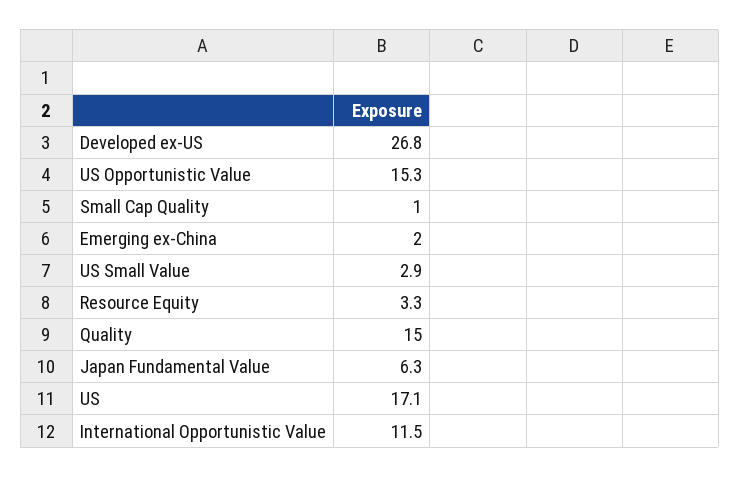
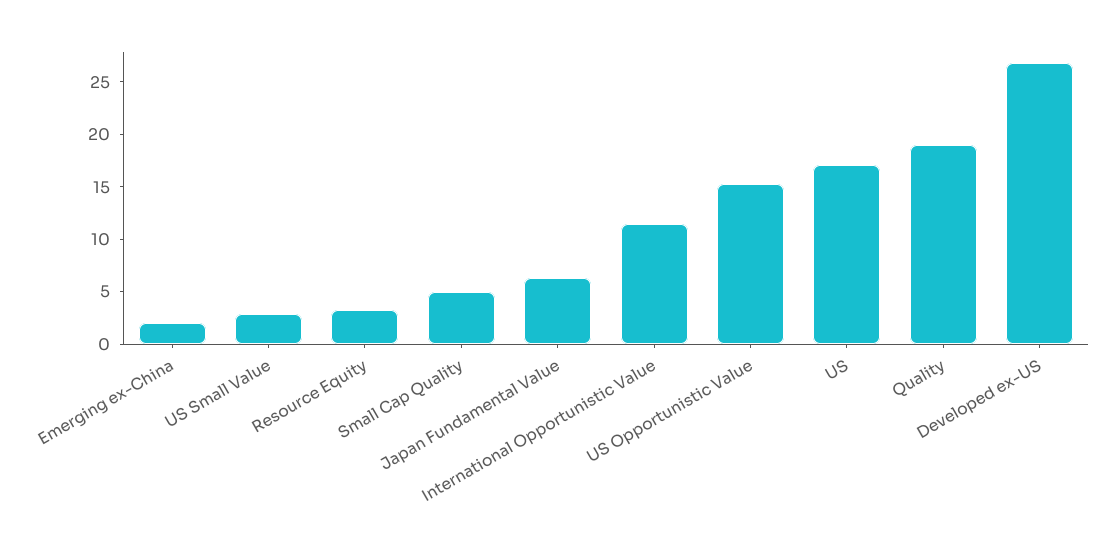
Small Cap Quality: 1 -> 5
Quality: 15 -> 19

